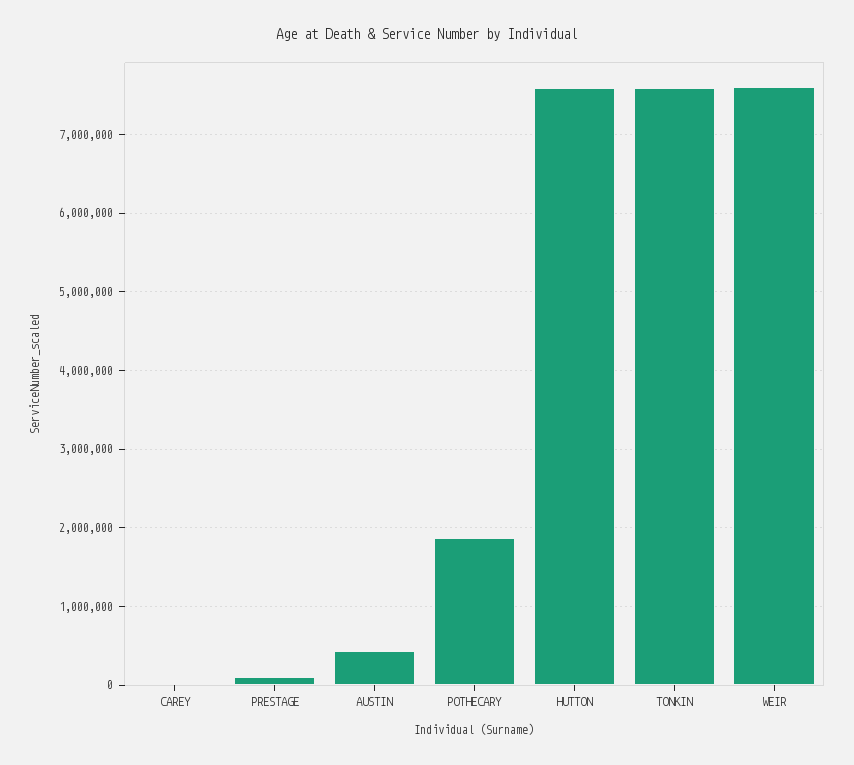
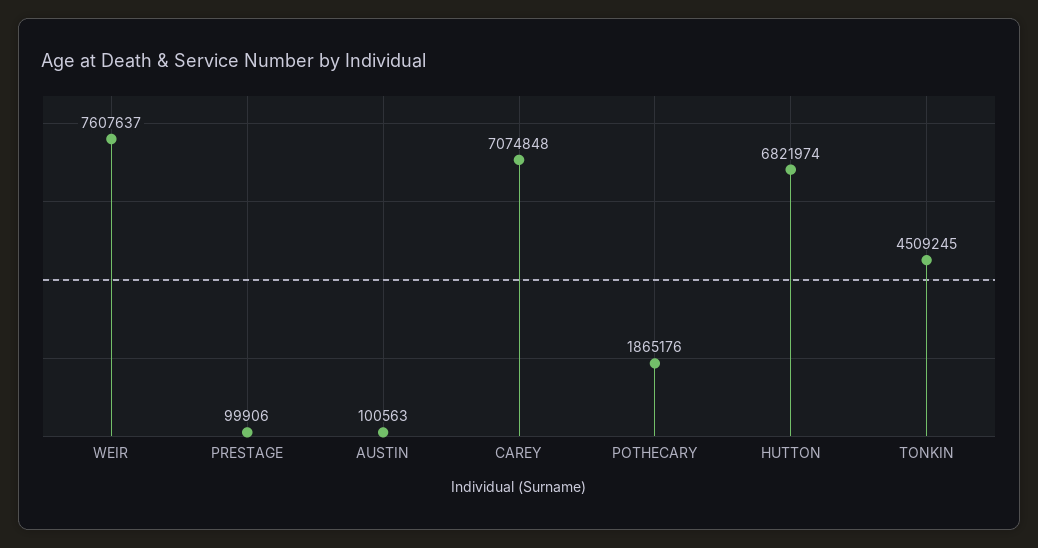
CAREY: 0 -> 7074848
AUSTIN: 400000 -> 100563
HUTTON: 7600000 -> 6821974
TONKIN: 7600000 -> 4509245

